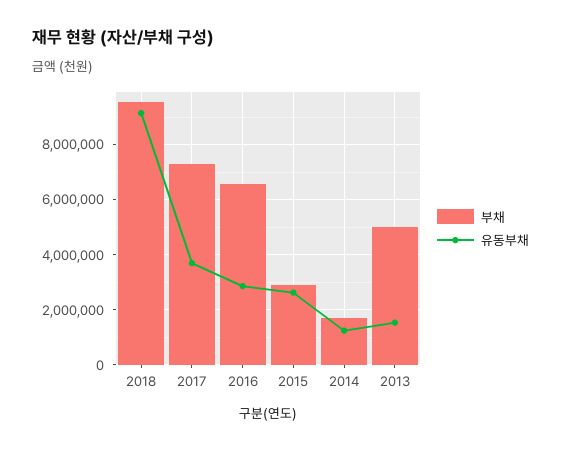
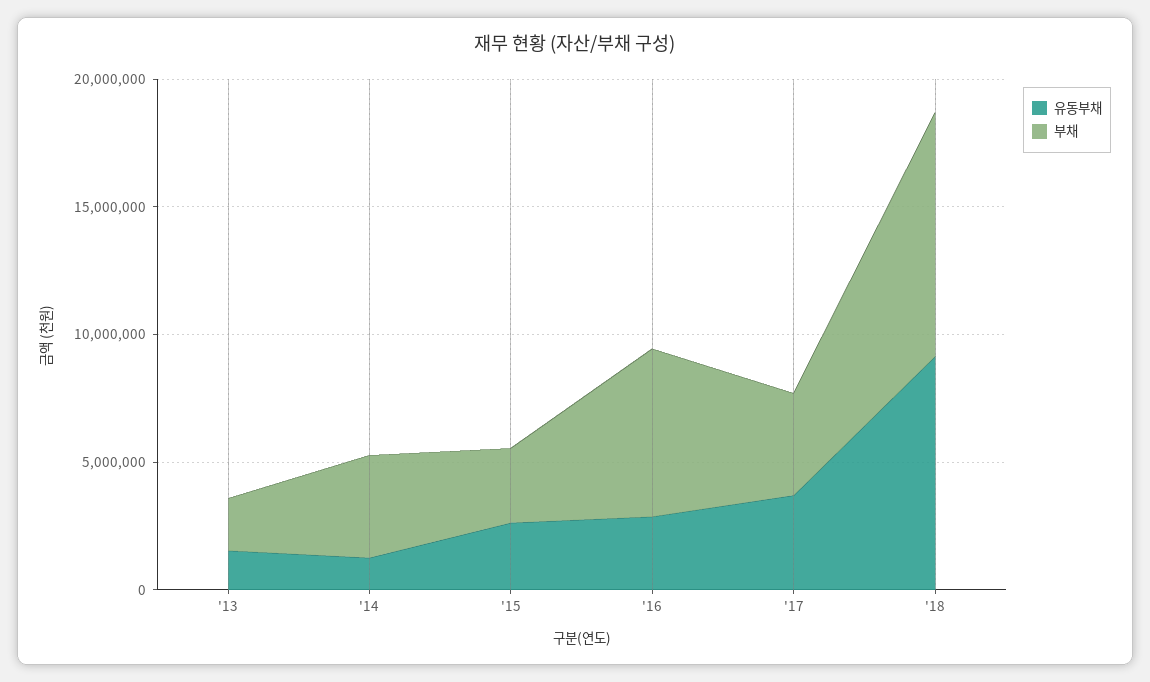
부채, 2017: 7250000 -> 4000000
부채, 2014: 1750000 -> 4000000
부채, 2013: 5000000 -> 2000000

